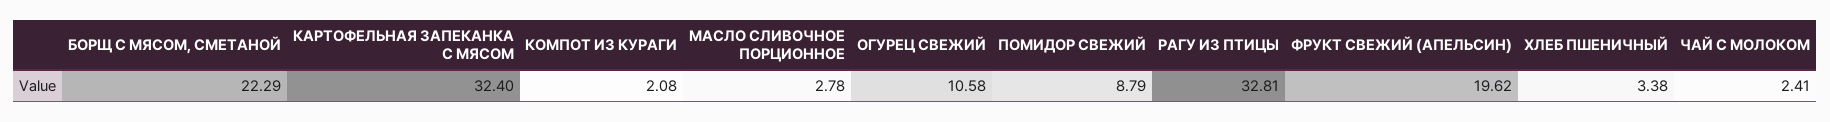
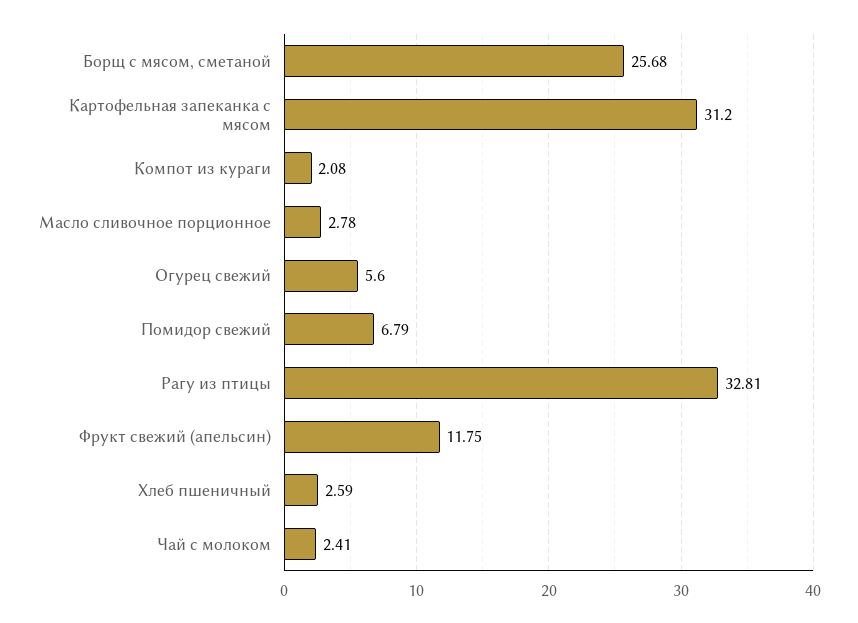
БОРЩ С МЯСОМ, СМЕТАНОЙ: 22.29 -> 25.68
КАРТОФЕЛЬНАЯ ЗАПЕКАНКА С МЯСОМ: 32.4 -> 31.2
ОГУРЕЦ СВЕЖИЙ: 10.58 -> 5.6
ПОМИДОР СВЕЖИЙ: 8.79 -> 6.79
ФРУКТ СВЕЖИЙ (АПЕЛЬСИН): 19.62 -> 11.75
ХЛЕБ ПШЕНИЧНЫЙ: 3.38 -> 2.59

